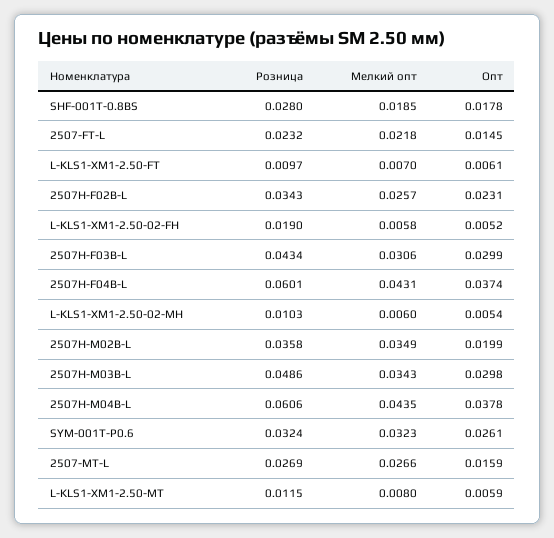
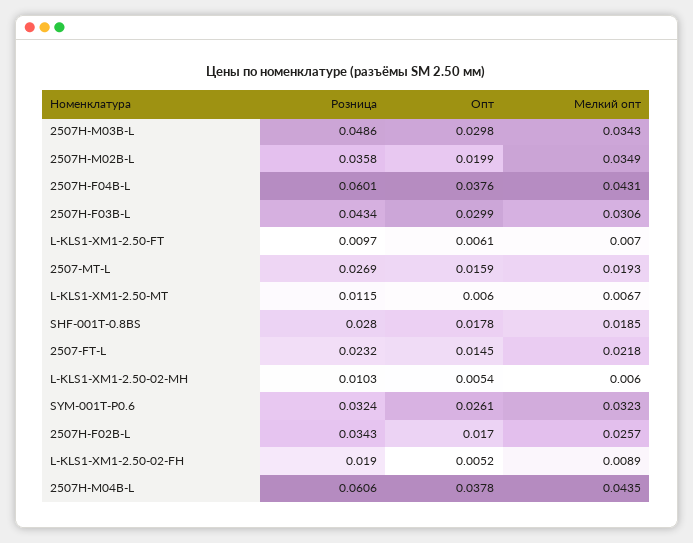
Опт, 2507H-F02B-L: 0.0231 -> 0.017
Мелкий опт, L-KLS1-XM1-2.50-02-FH: 0.0058 -> 0.0089
Опт, 2507H-F04B-L: 0.0374 -> 0.0376
Мелкий опт, 2507-MT-L: 0.0266 -> 0.0193
Мелкий опт, L-KLS1-XM1-2.50-MT: 0.008 -> 0.0067
Опт, L-KLS1-XM1-2.50-MT: 0.0059 -> 0.006

